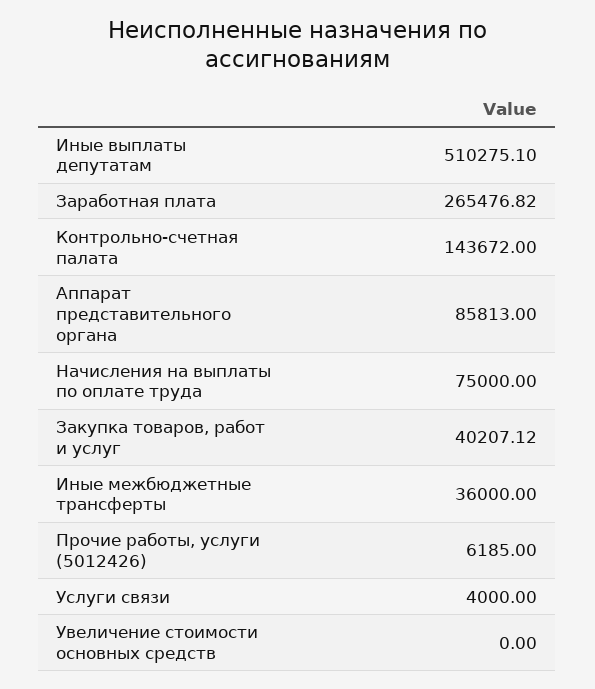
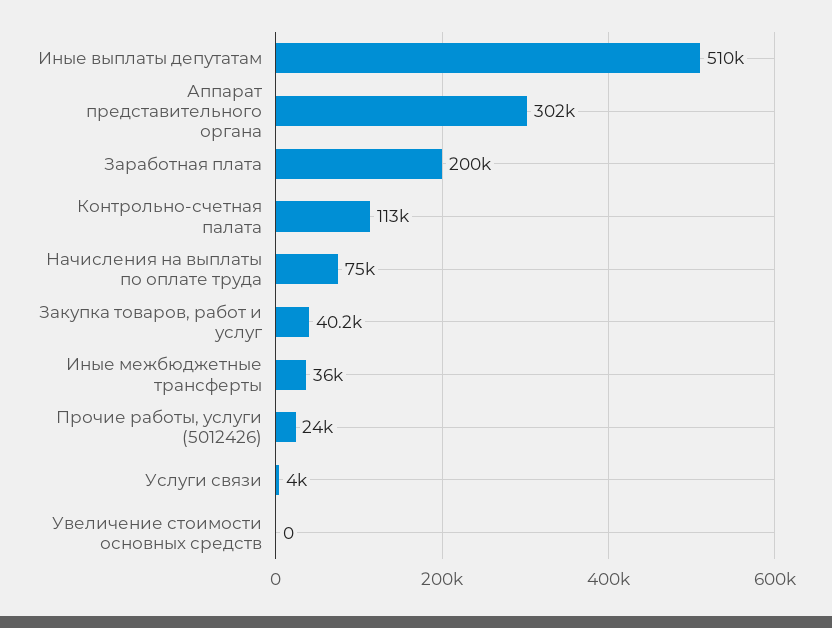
Заработная плата: 265476.82 -> 200000
Контрольно-счетная палата: 143672 -> 113000
Аппарат представительного органа: 85813 -> 302000
Прочие работы, услуги (5012426): 6185 -> 24000

